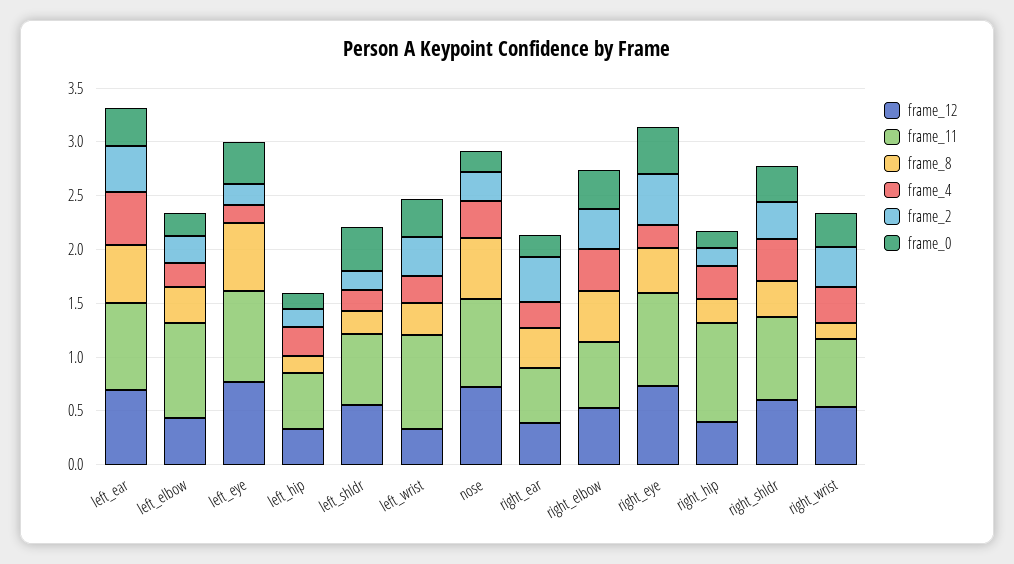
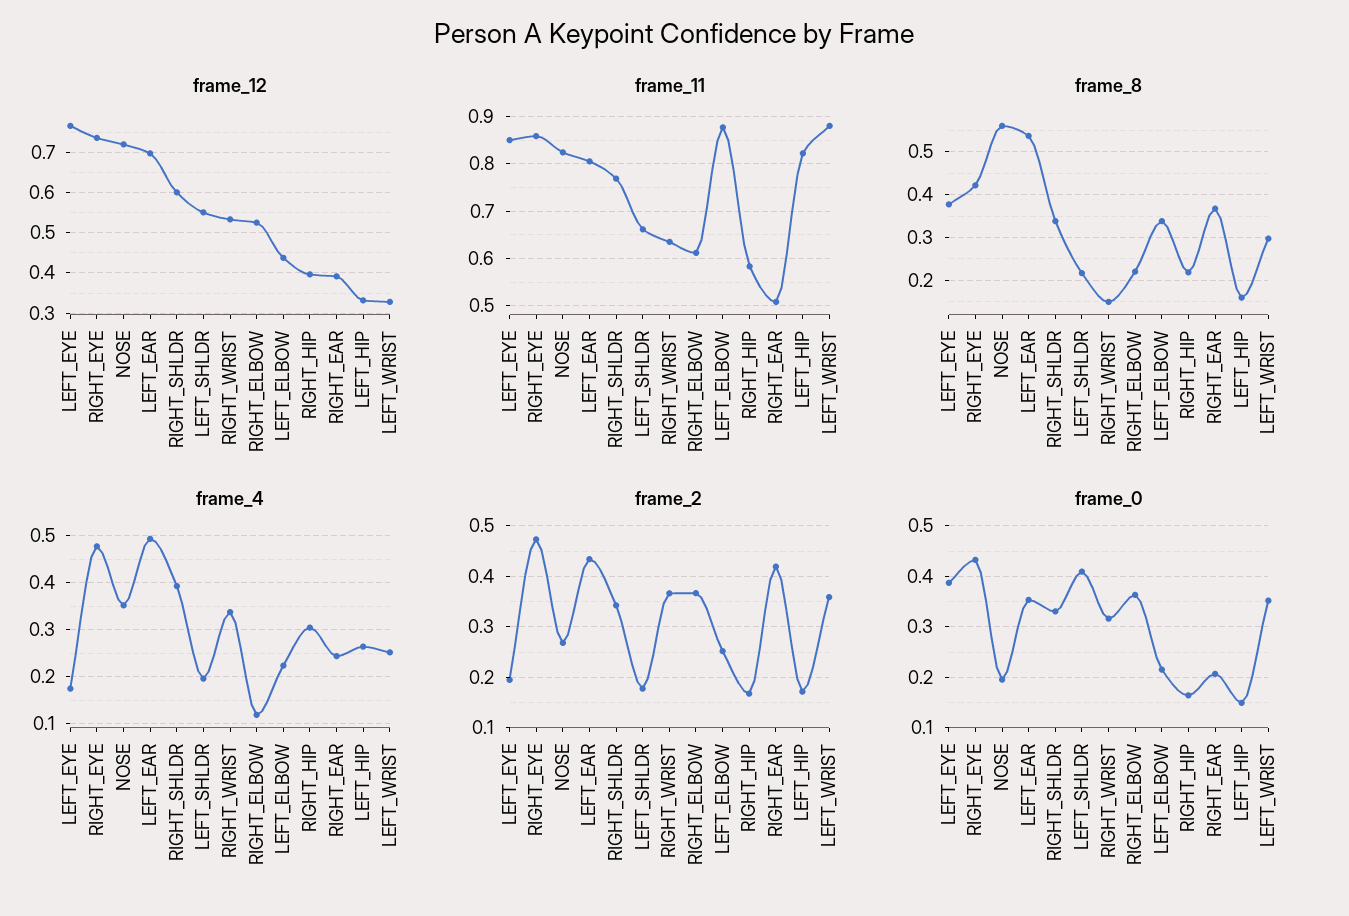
frame_8, left_eye: 0.6 -> 0.38
frame_11, left_hip: 0.5 -> 0.82
frame_8, right_elbow: 0.5 -> 0.22
frame_4, right_elbow: 0.4 -> 0.12
frame_4, right_eye: 0.2 -> 0.48
frame_11, right_hip: 0.9 -> 0.58

